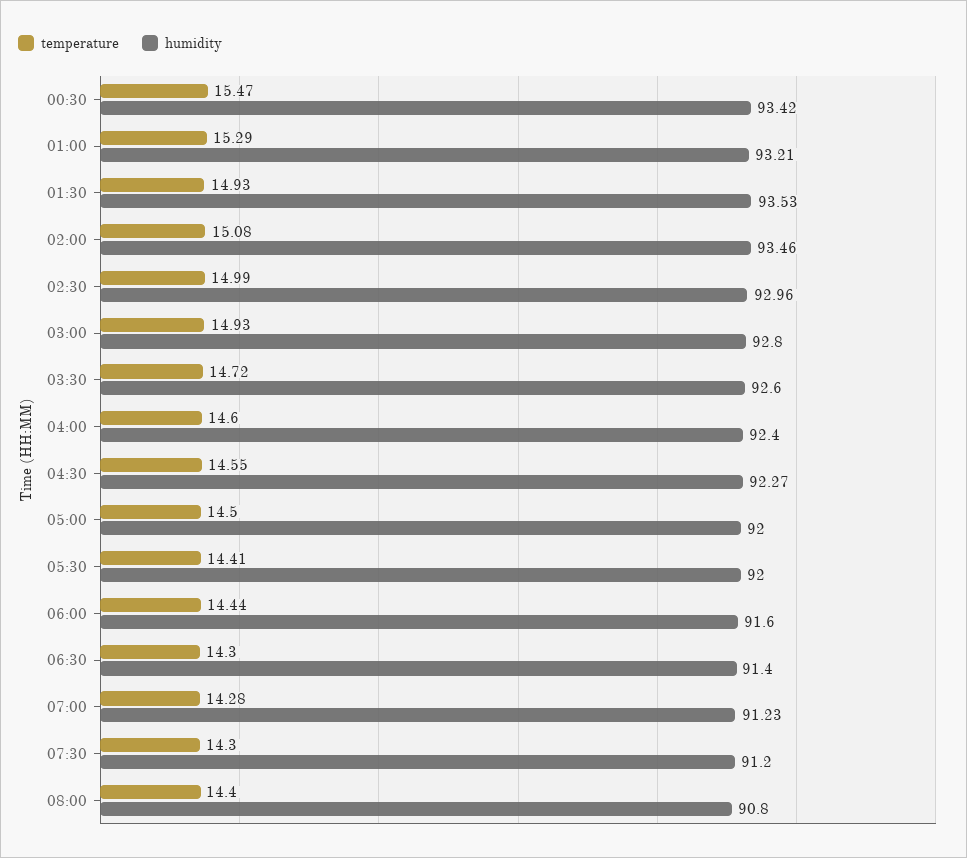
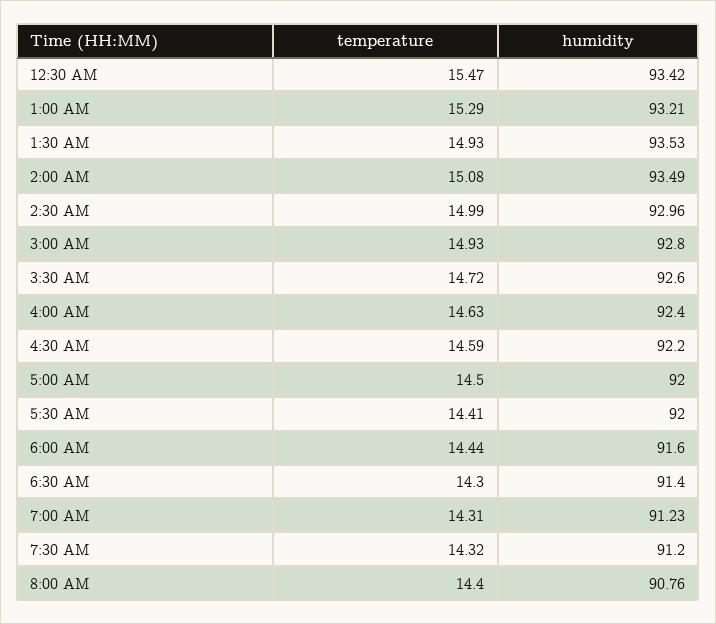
humidity, 02:00: 93.46 -> 93.49
temperature, 04:00: 14.6 -> 14.63
temperature, 04:30: 14.55 -> 14.59
humidity, 04:30: 92.27 -> 92.2
temperature, 07:00: 14.28 -> 14.31
temperature, 07:30: 14.3 -> 14.32
humidity, 08:00: 90.8 -> 90.76

